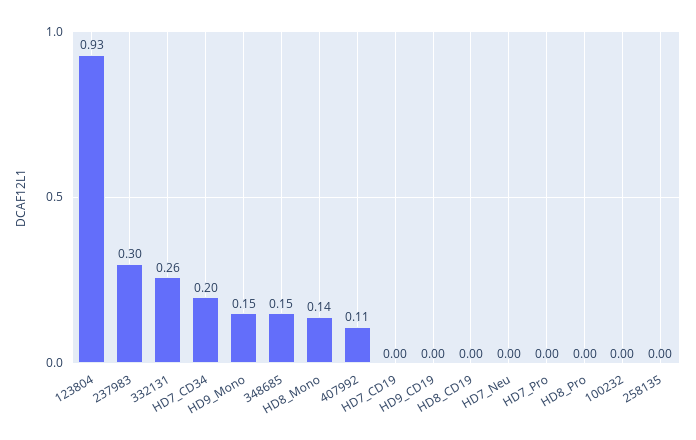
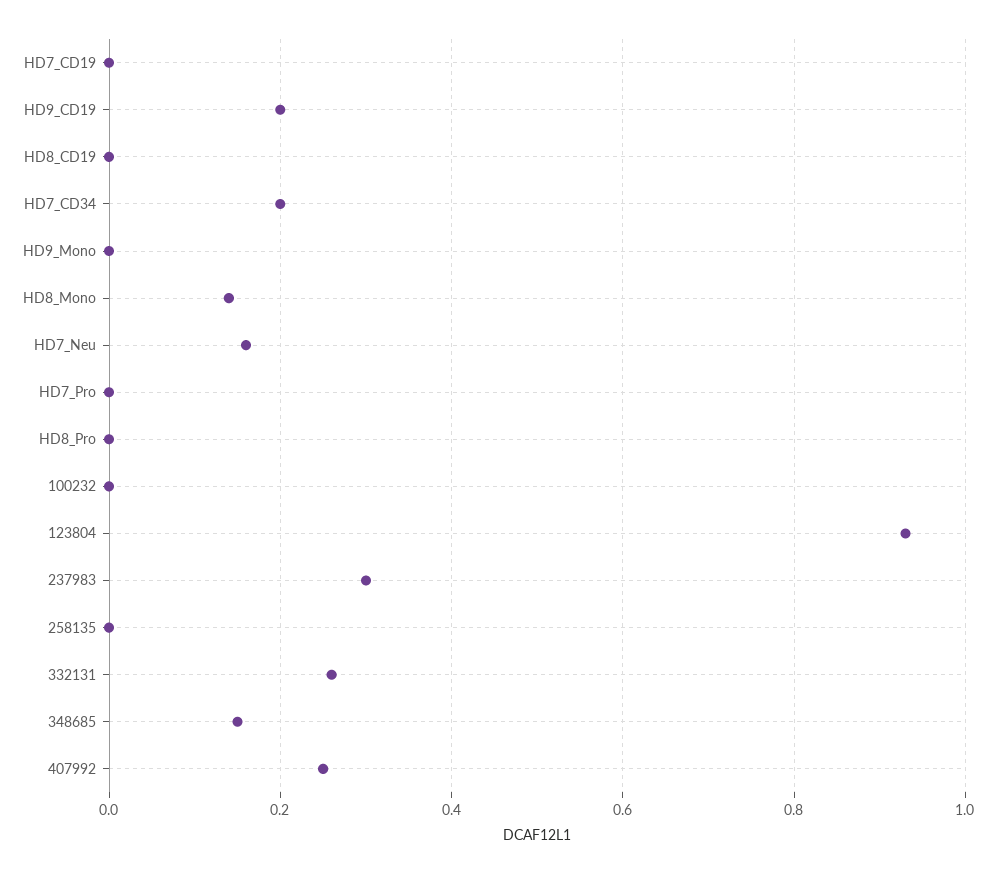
HD9_Mono: 0.15 -> 0
407992: 0.11 -> 0.25
HD9_CD19: 0 -> 0.2
HD7_Neu: 0 -> 0.15

